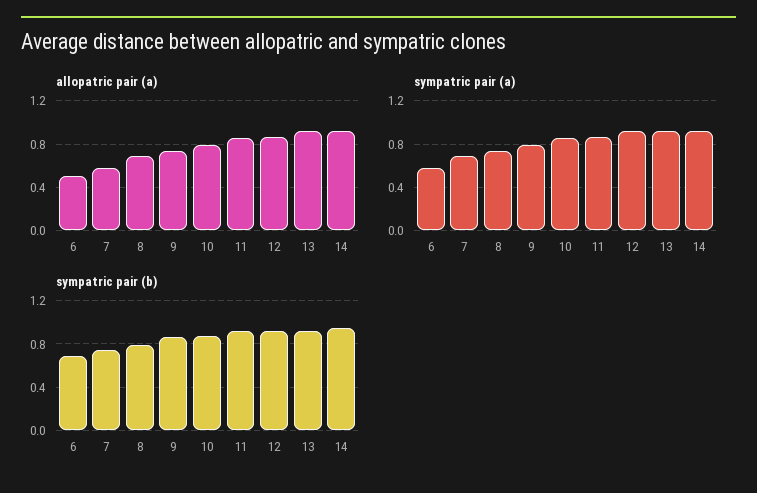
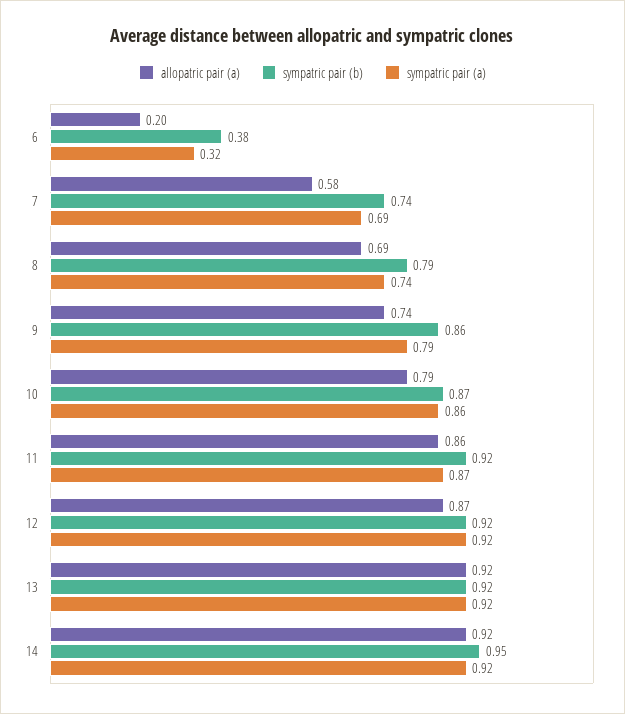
allopatric pair (a), 6: 0.5 -> 0.2
sympatric pair (a), 6: 0.6 -> 0.32
sympatric pair (b), 6: 0.7 -> 0.38

